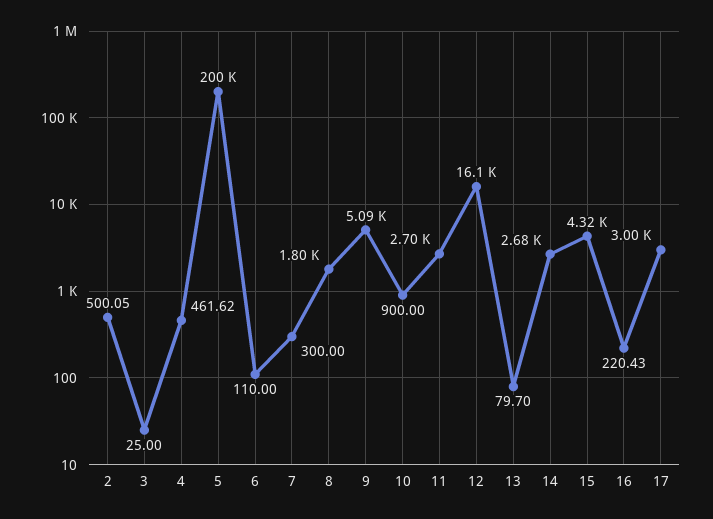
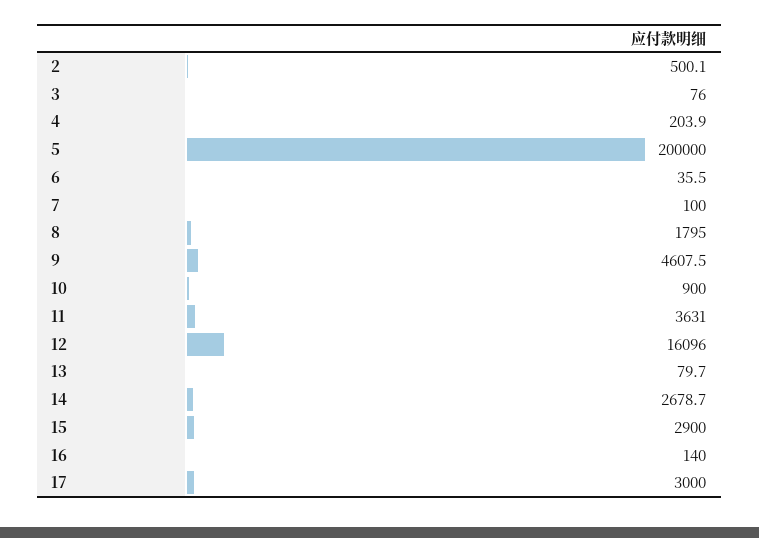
3: 25 -> 76
4: 461.62 -> 203.9
6: 110 -> 35.5
7: 300 -> 100
9: 5090 -> 4607.5
11: 2700 -> 3631
15: 4320 -> 2900
16: 220.43 -> 140

